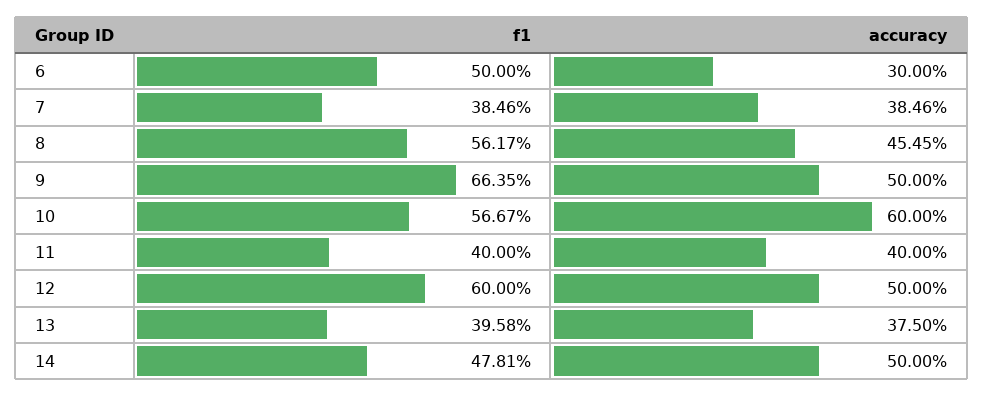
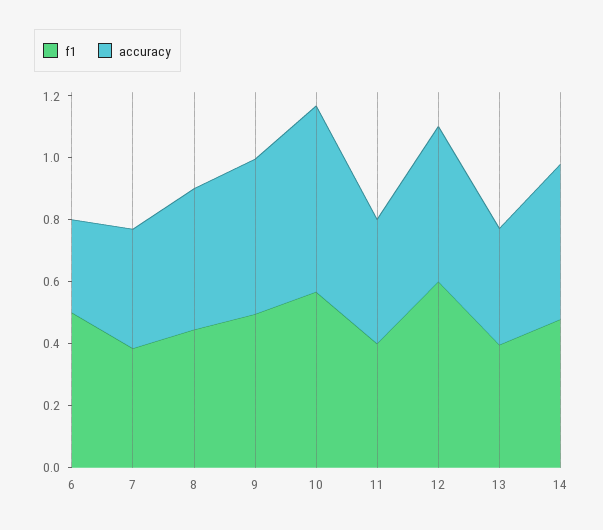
f1, 8: 0.5617 -> 0.45
f1, 9: 0.6635 -> 0.5

